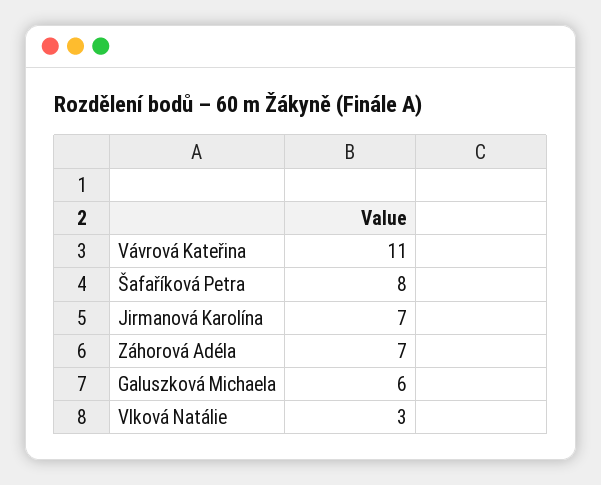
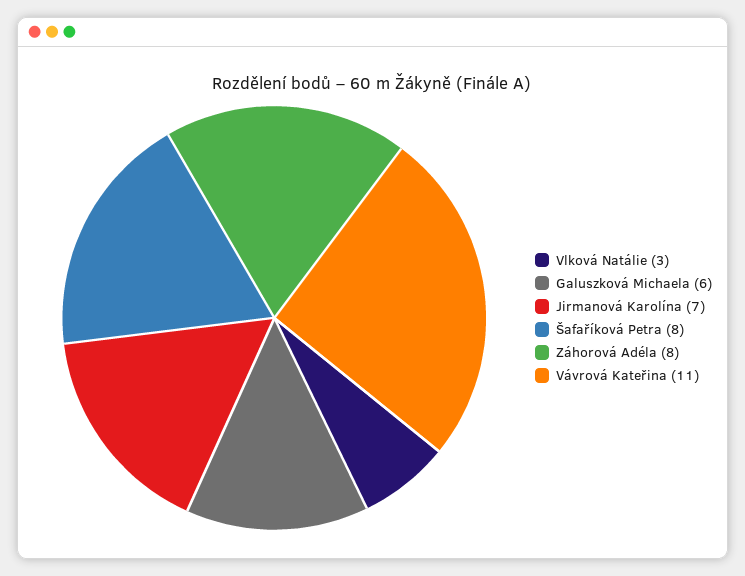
Záhorová Adéla: 7 -> 8

